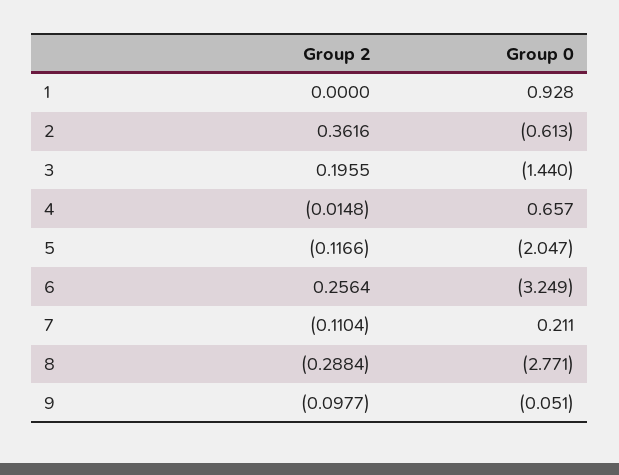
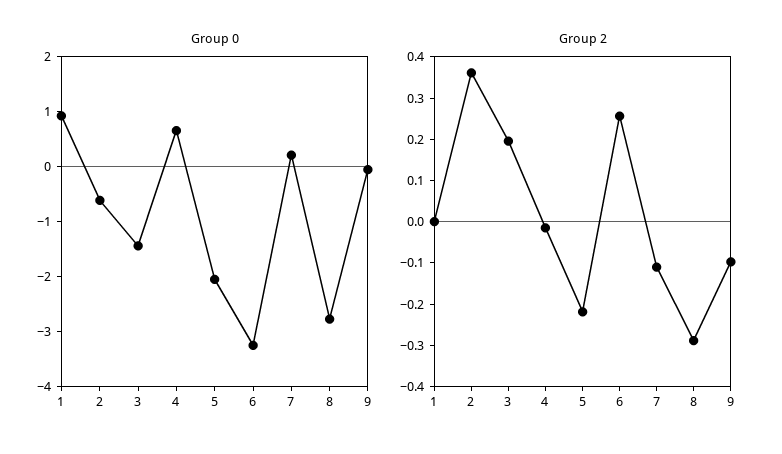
Group 2, 5: -0.1166 -> -0.22

